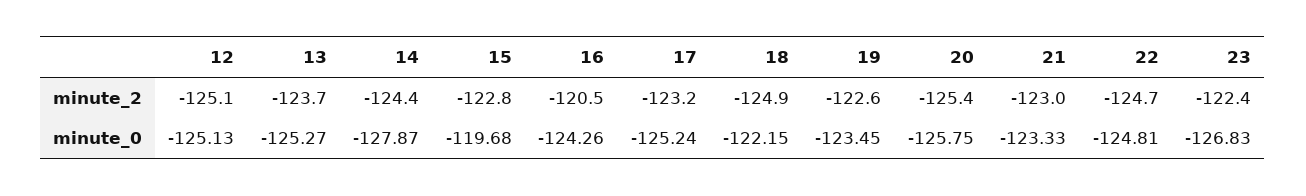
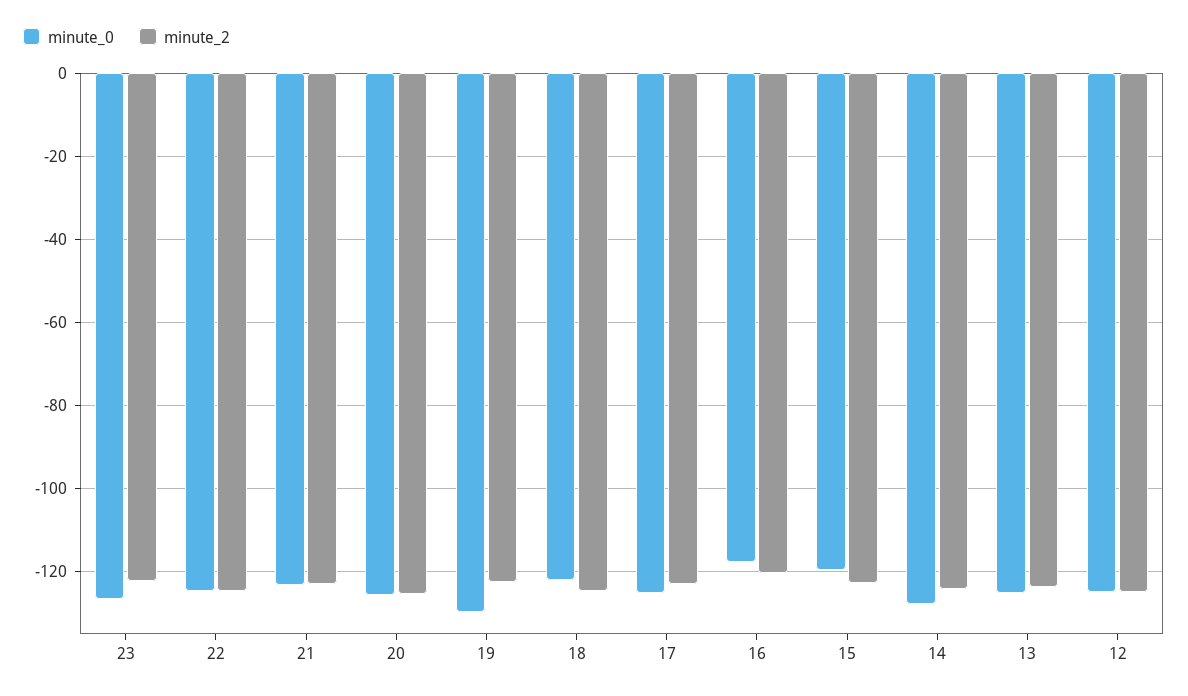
minute_0, 16: -124.26 -> -118
minute_0, 19: -123.45 -> -130

